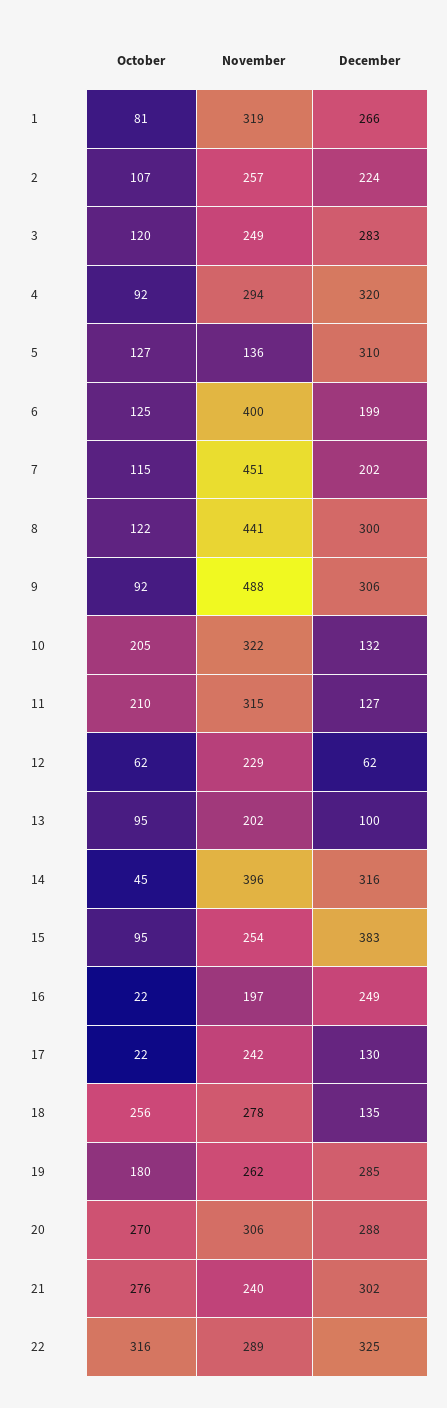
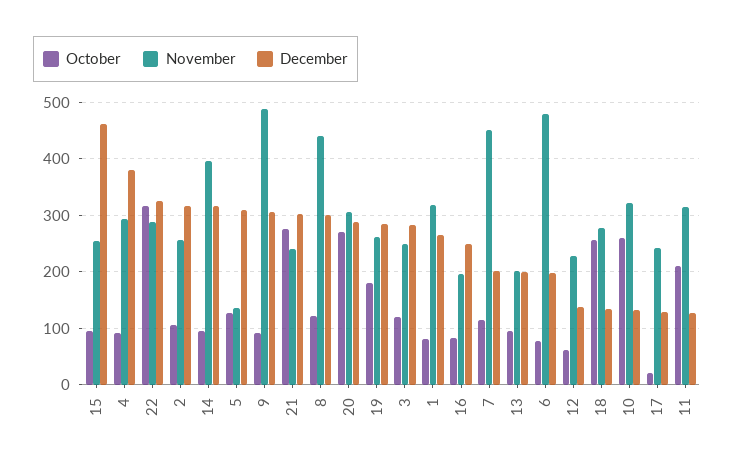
December, 2: 224 -> 320
December, 4: 320 -> 380
October, 6: 125 -> 80
November, 6: 400 -> 480
October, 10: 205 -> 260
December, 12: 62 -> 140
December, 13: 100 -> 200
October, 14: 45 -> 100
December, 15: 383 -> 460
October, 16: 22 -> 80

